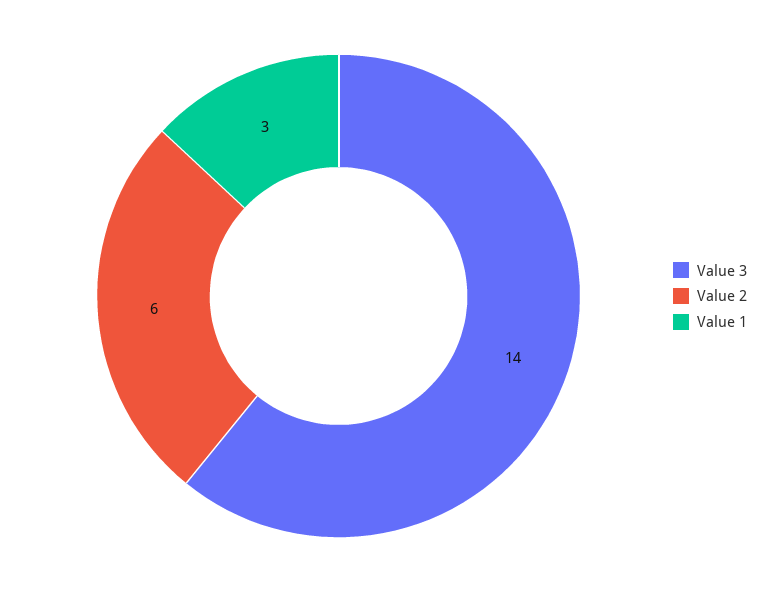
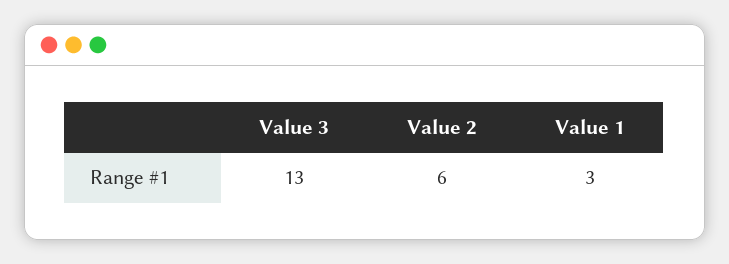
Value 3: 14 -> 13

